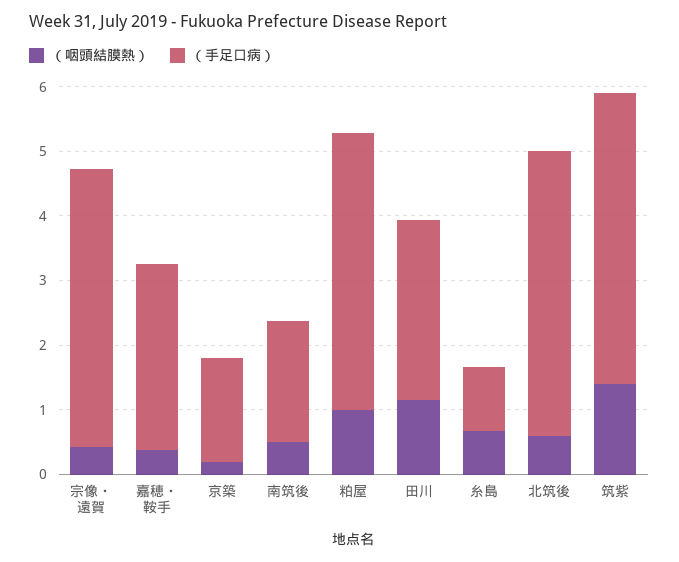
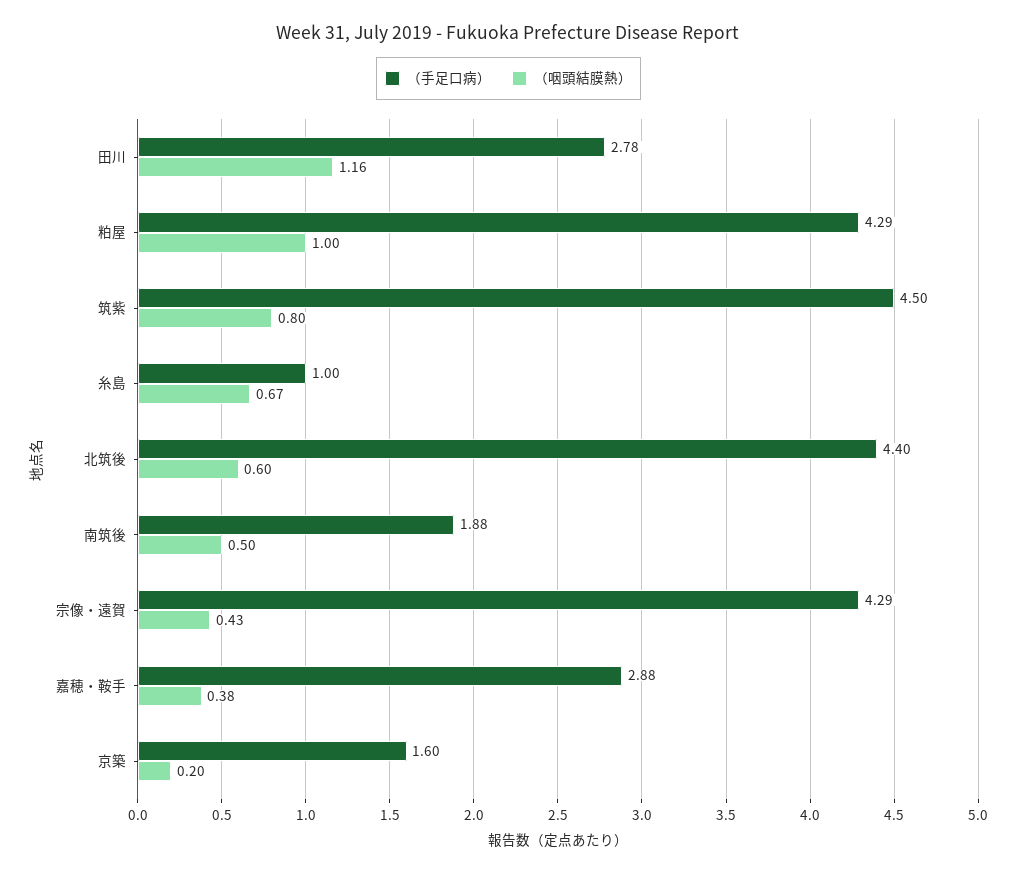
（咽頭結膜熱）, 筑紫: 1.4 -> 0.8

